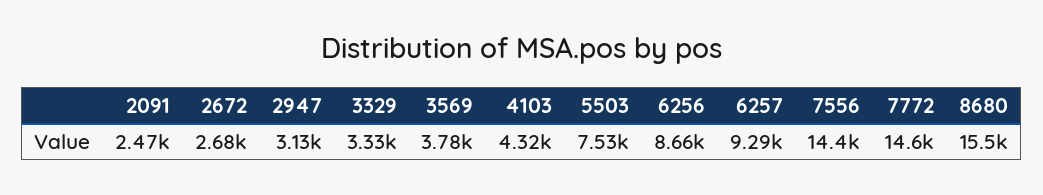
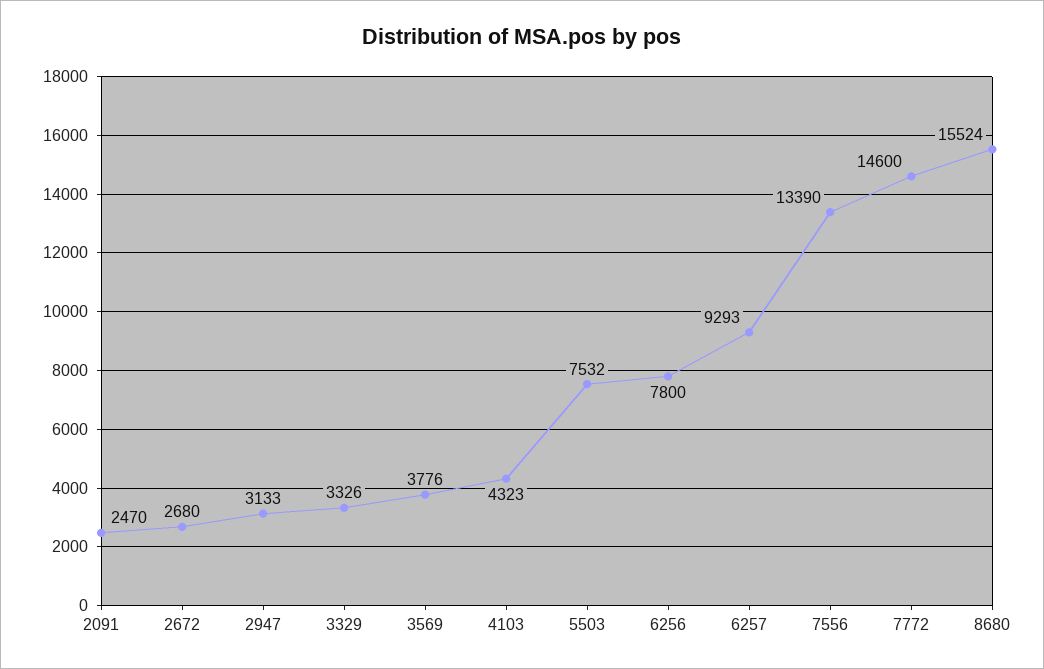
6256: 8660 -> 7800
7556: 14400 -> 13390

